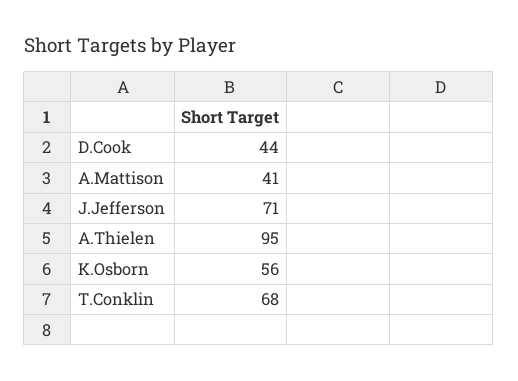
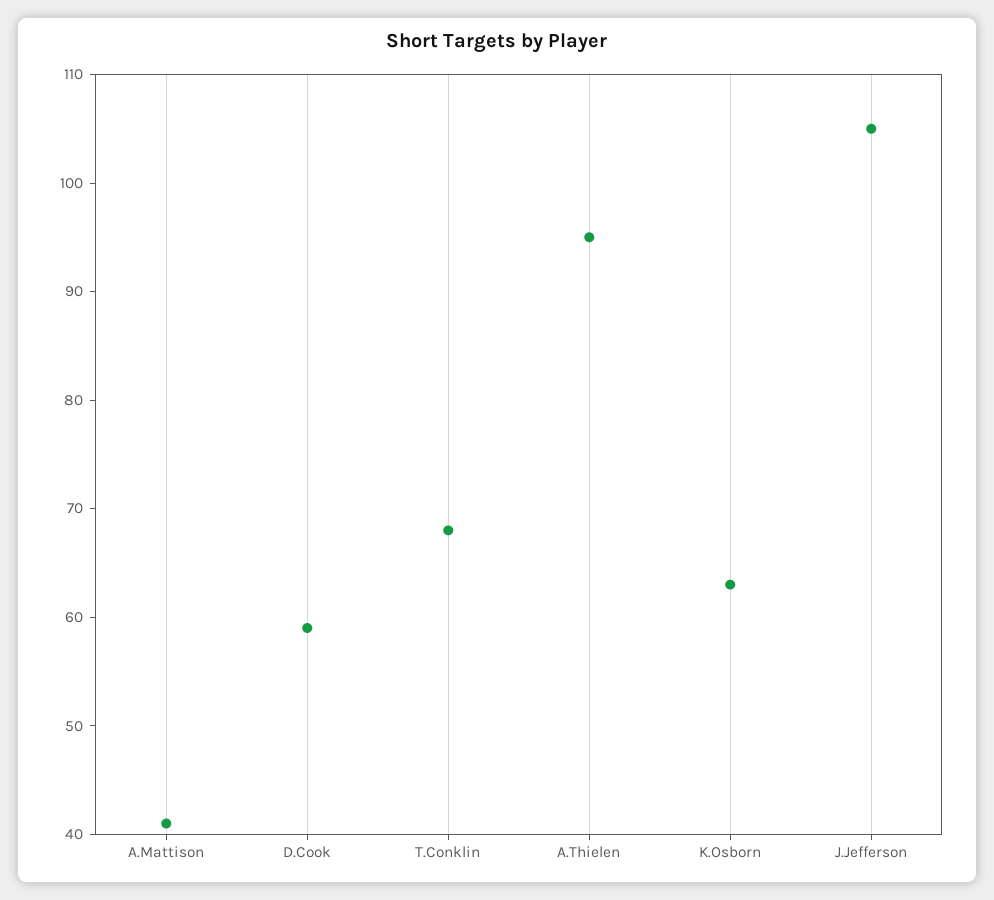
D.Cook: 44 -> 59
J.Jefferson: 71 -> 105
K.Osborn: 56 -> 63

